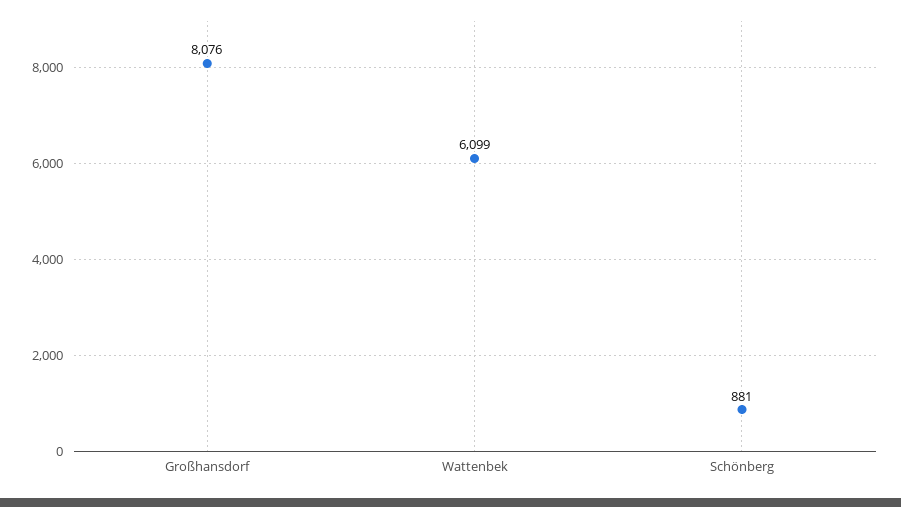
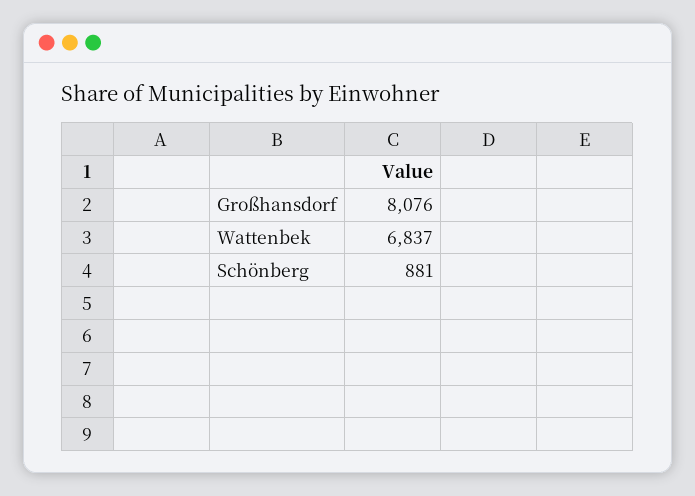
Wattenbek: 6099 -> 6837

